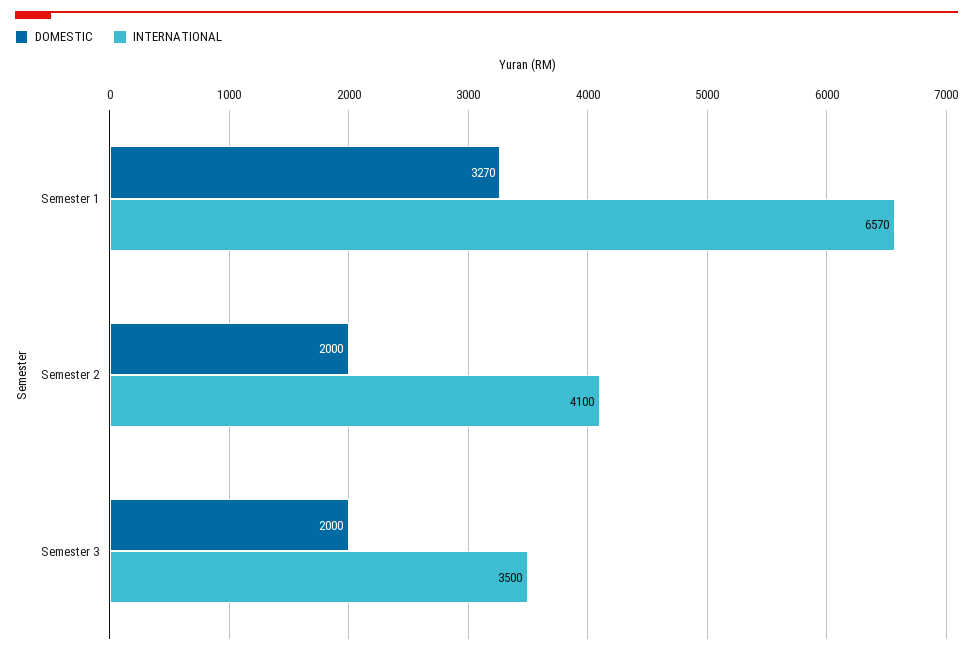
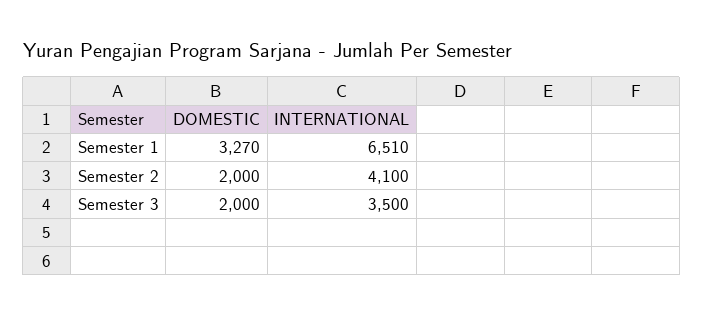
INTERNATIONAL, Semester 1: 6570 -> 6510

